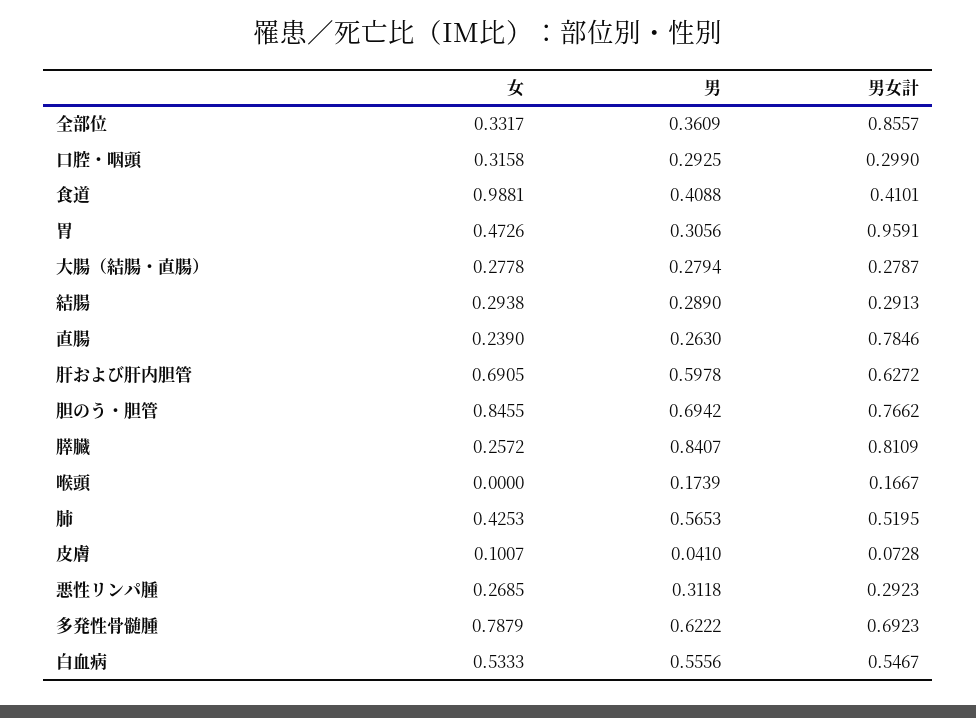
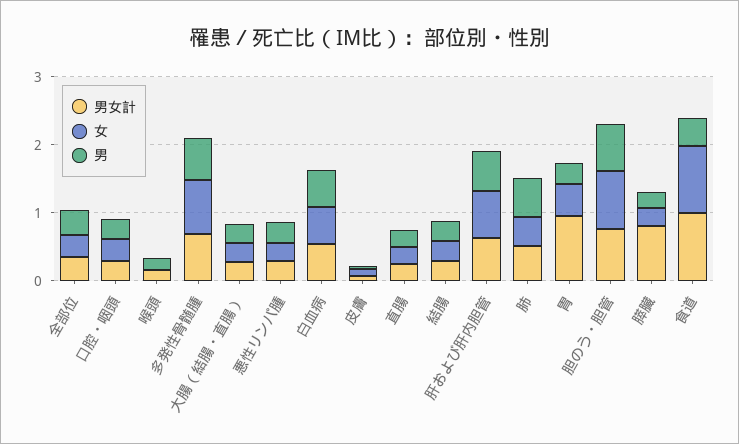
男女計, 全部位: 0.8557 -> 0.4
男女計, 食道: 0.4101 -> 1
男女計, 直腸: 0.7846 -> 0.2
男, 膵臓: 0.8407 -> 0.2

